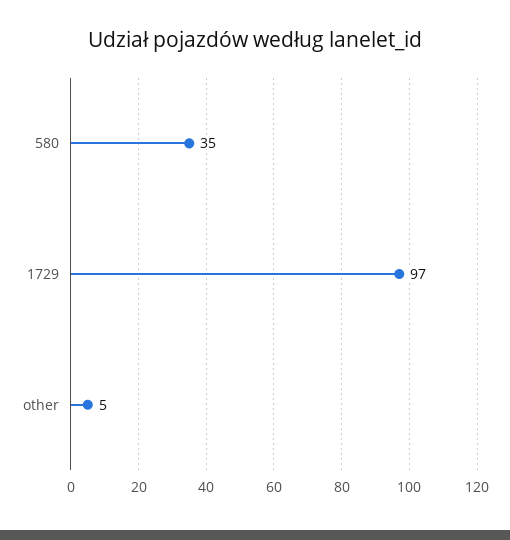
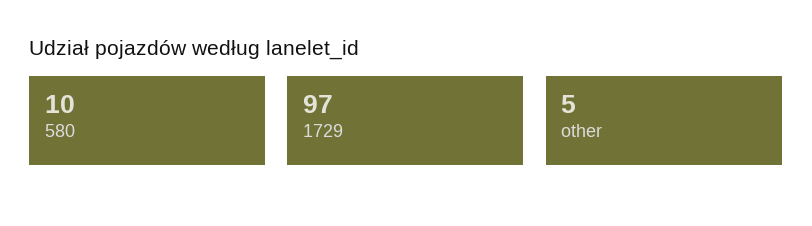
580: 35 -> 10

